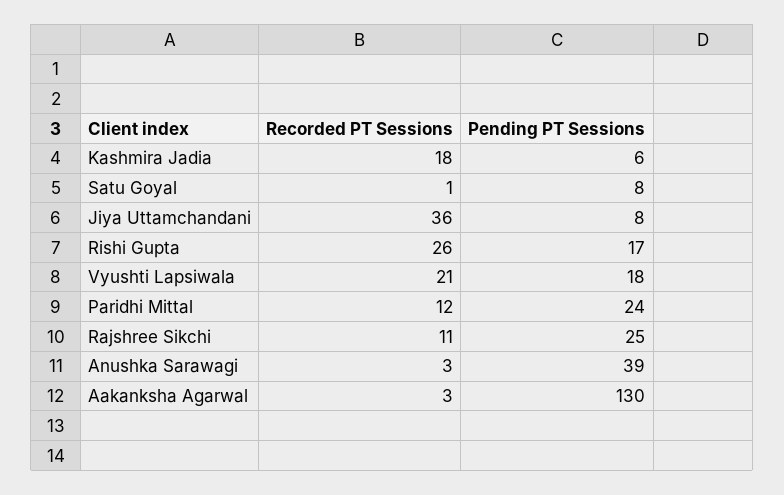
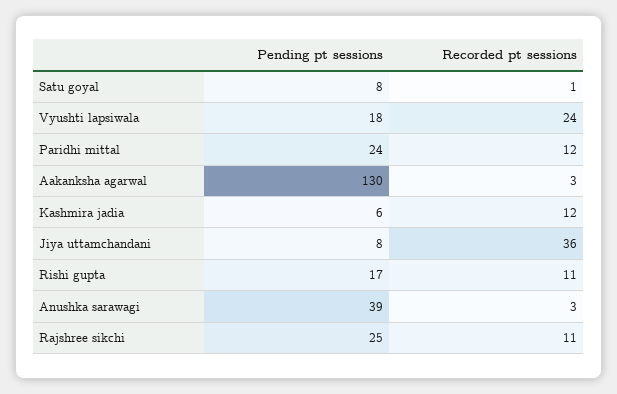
Recorded PT Sessions, Kashmira Jadia: 18 -> 12
Recorded PT Sessions, Rishi Gupta: 26 -> 11
Recorded PT Sessions, Vyushti Lapsiwala: 21 -> 24

